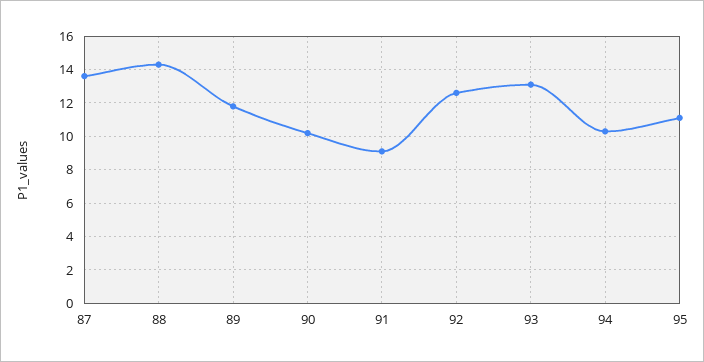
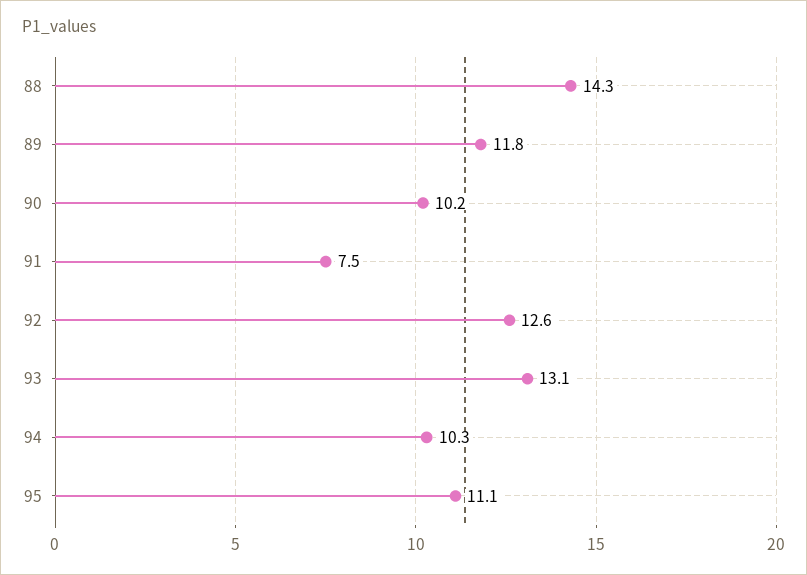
87: 13.5 -> none
91: 9 -> 7.5

